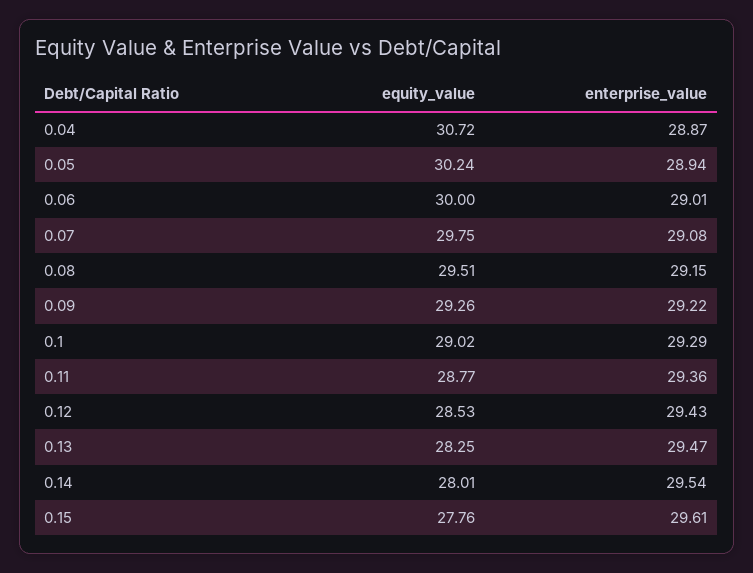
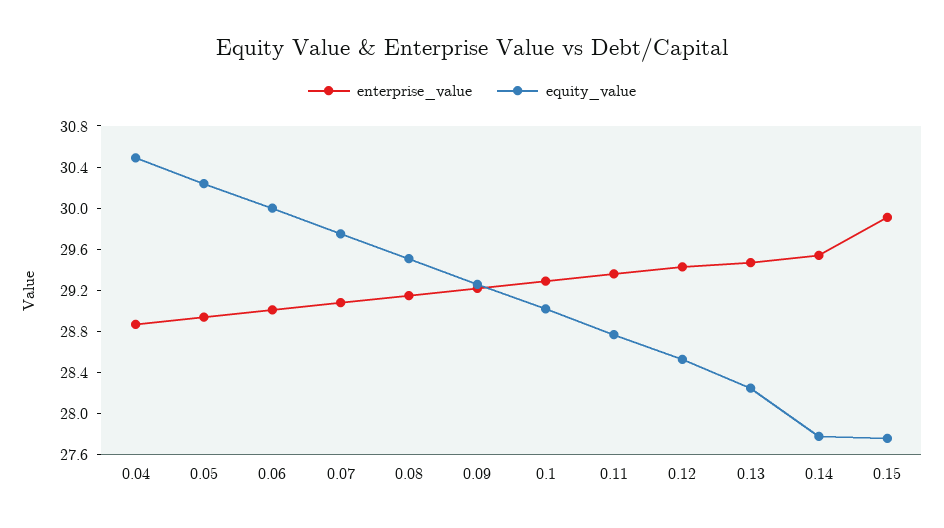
equity_value, 0.04: 30.72 -> 30.5
equity_value, 0.14: 28.01 -> 27.8
enterprise_value, 0.15: 29.61 -> 29.9

